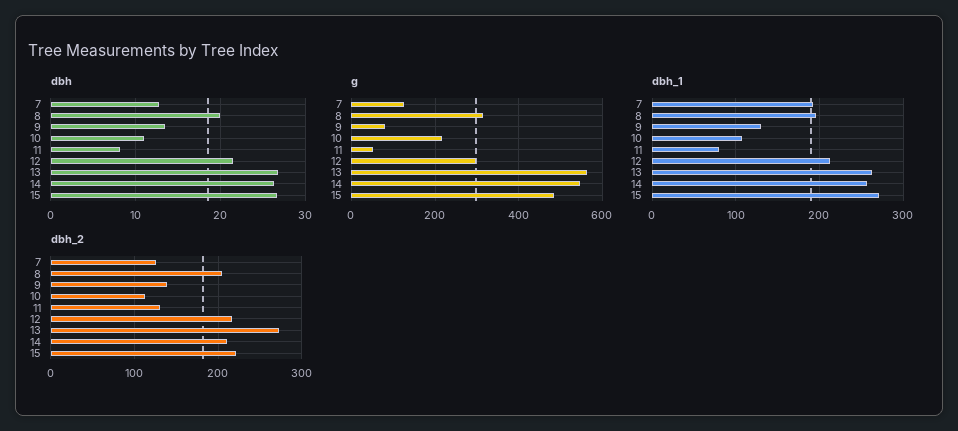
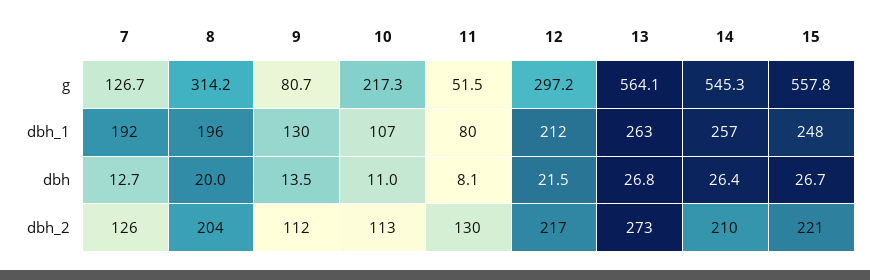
g, 15: 480 -> 557.8
dbh_1, 15: 270 -> 248
dbh_2, 9: 140 -> 112

